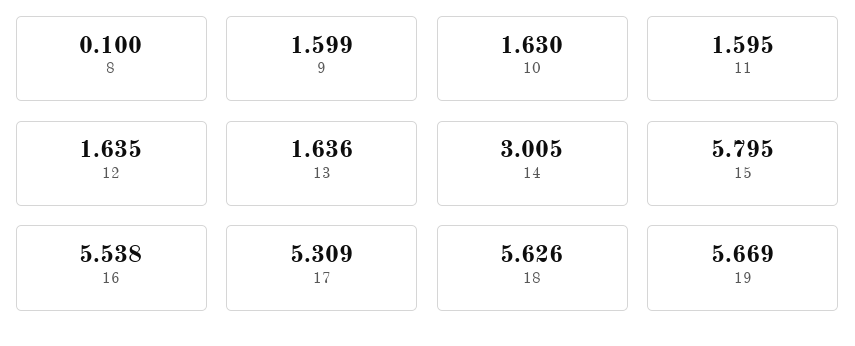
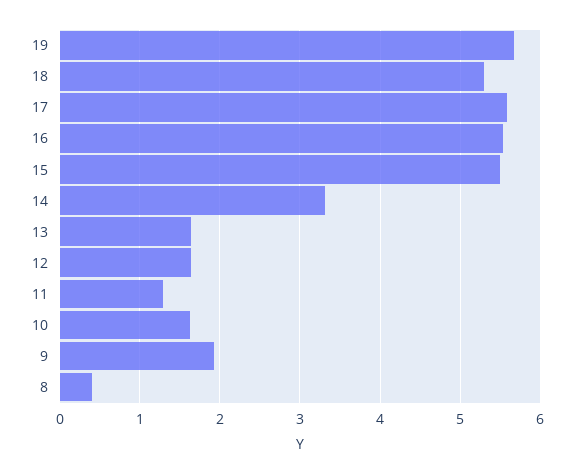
8: 0.1 -> 0.4
9: 1.599 -> 1.9
11: 1.595 -> 1.3
14: 3.005 -> 3.3
15: 5.795 -> 5.5
17: 5.309 -> 5.6
18: 5.626 -> 5.3

